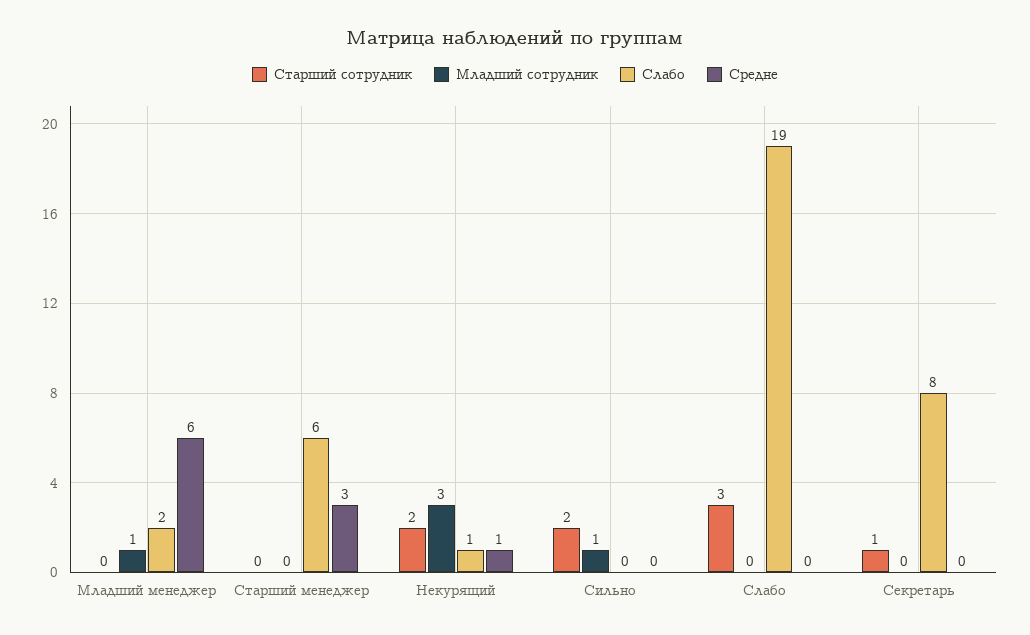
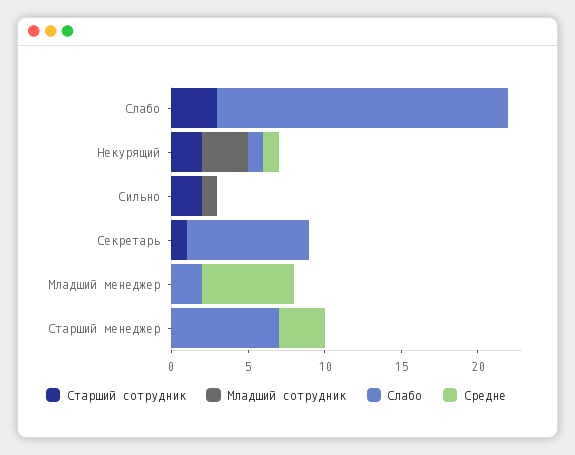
Младший сотрудник, Младший менеджер: 1 -> 0
Слабо, Старший менеджер: 6 -> 7

